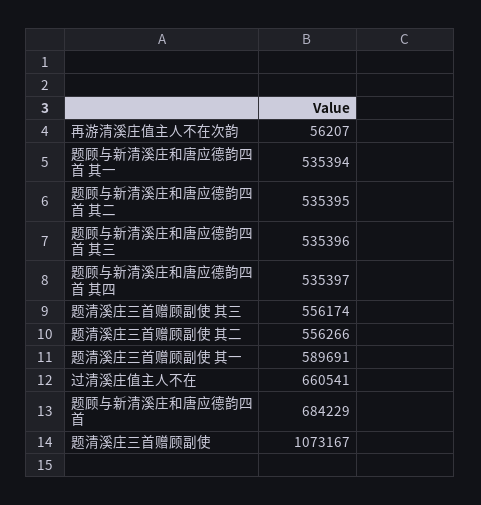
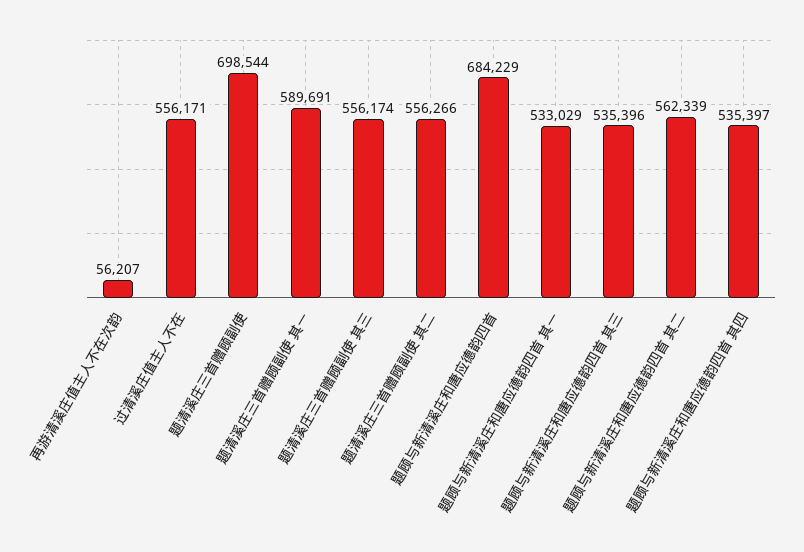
题顾与新清溪庄和唐应德韵四首 其一: 535394 -> 533029
题顾与新清溪庄和唐应德韵四首 其二: 535395 -> 562339
过清溪庄值主人不在: 660541 -> 556171
题清溪庄三首赠顾副使: 1073167 -> 698544

